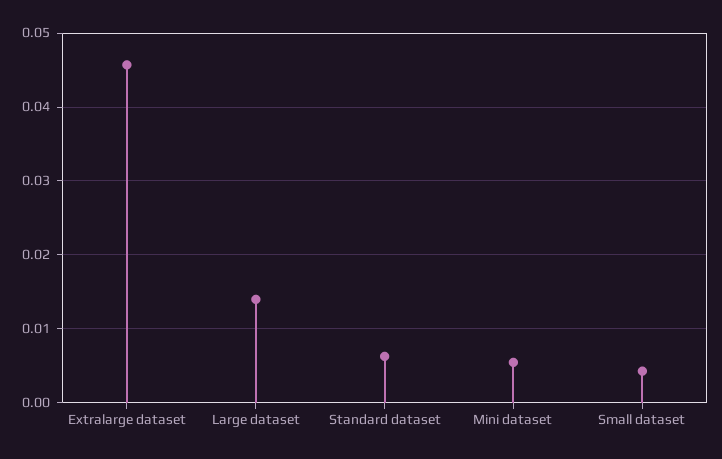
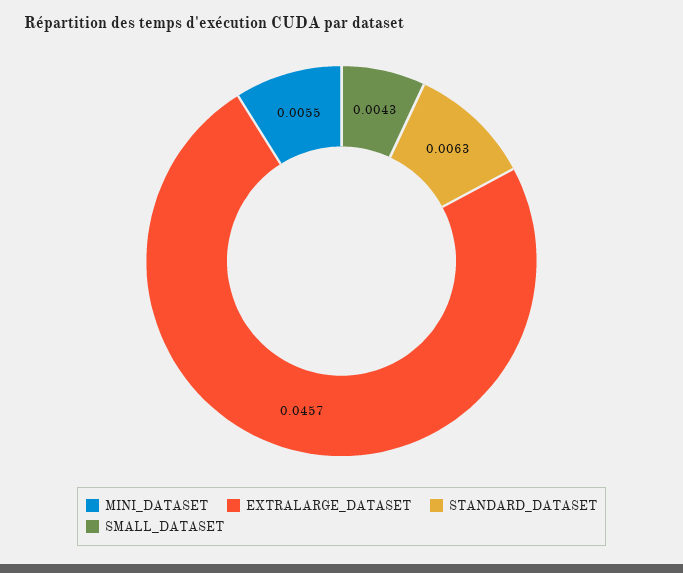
Large dataset: 0.014 -> none

